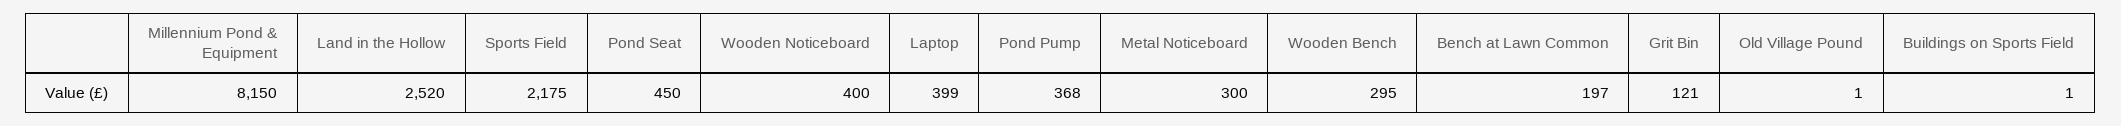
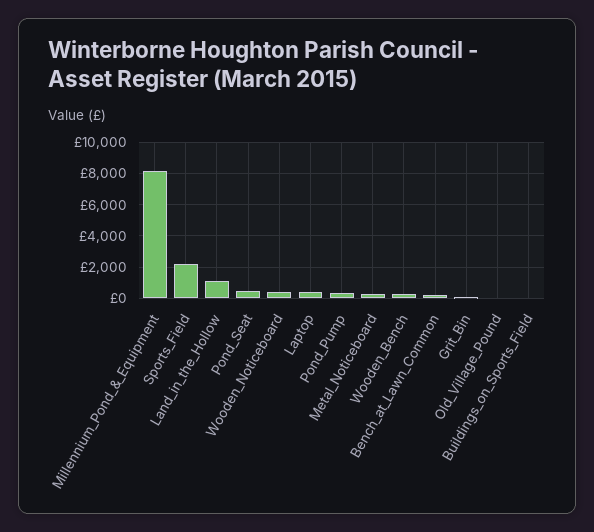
Land in the Hollow: 2520 -> 1000

